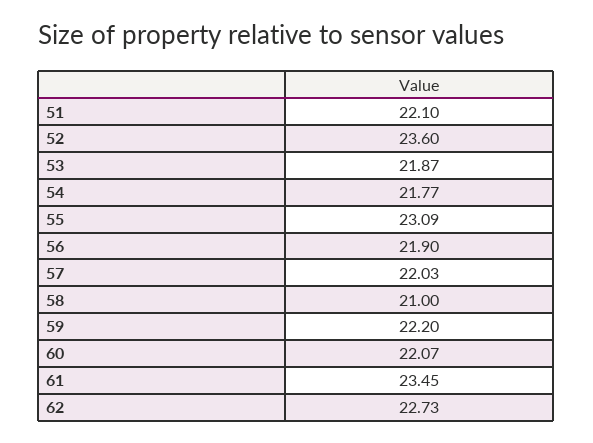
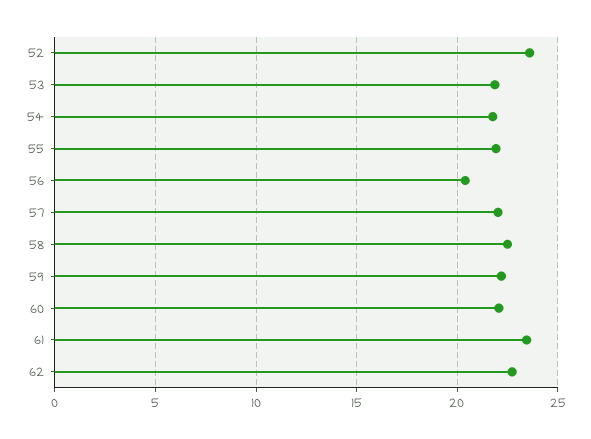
51: 22.1 -> none
55: 23.09 -> 22
56: 21.9 -> 20.5
58: 21 -> 22.5

